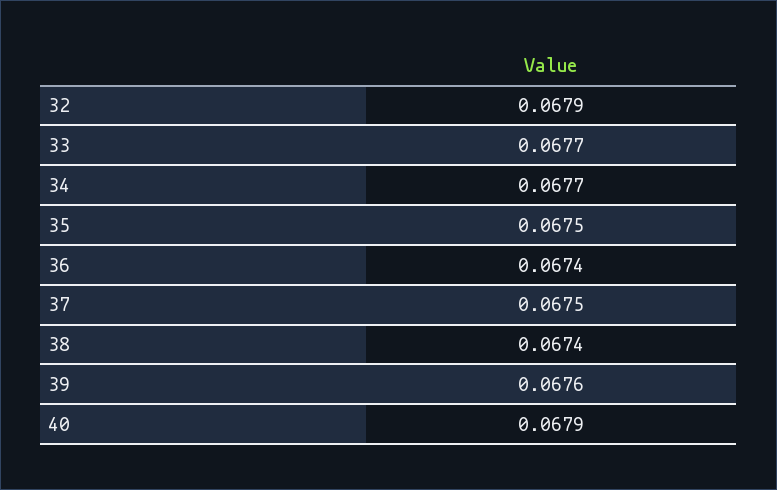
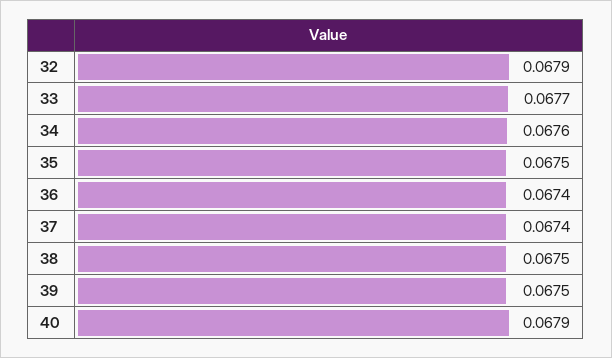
34: 0.0677 -> 0.0676
37: 0.0675 -> 0.0674
38: 0.0674 -> 0.0675
39: 0.0676 -> 0.0675

